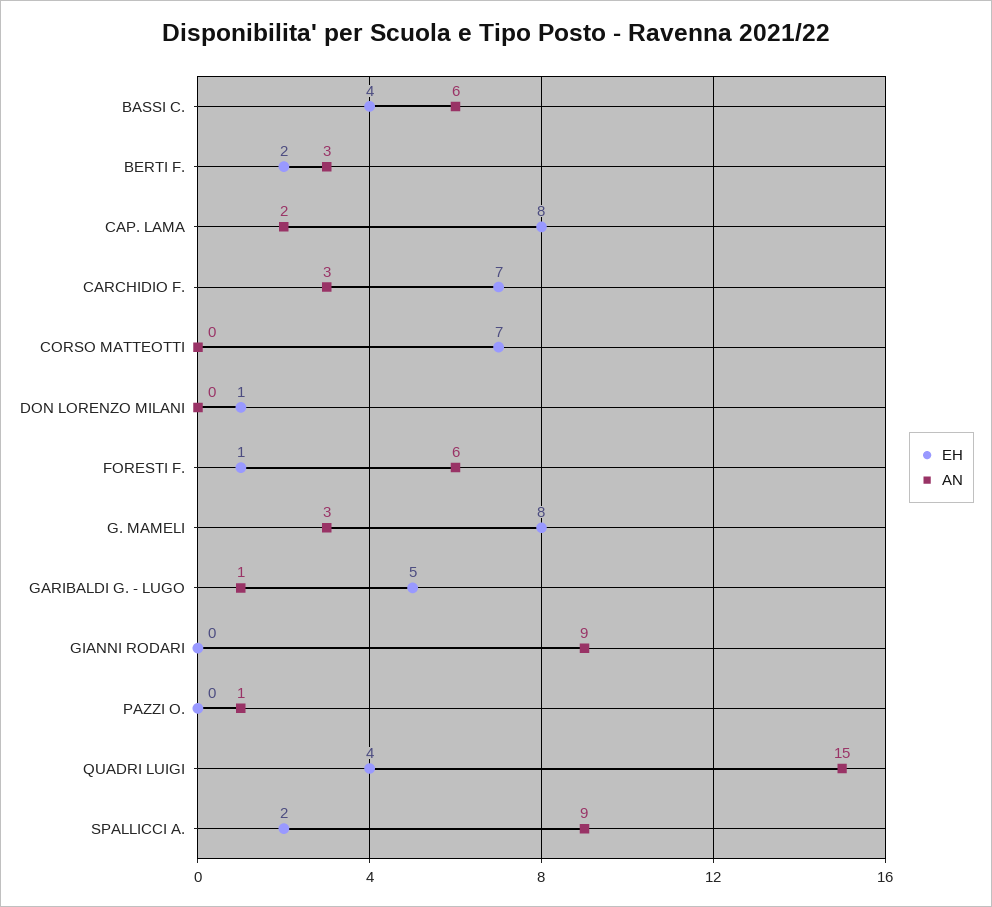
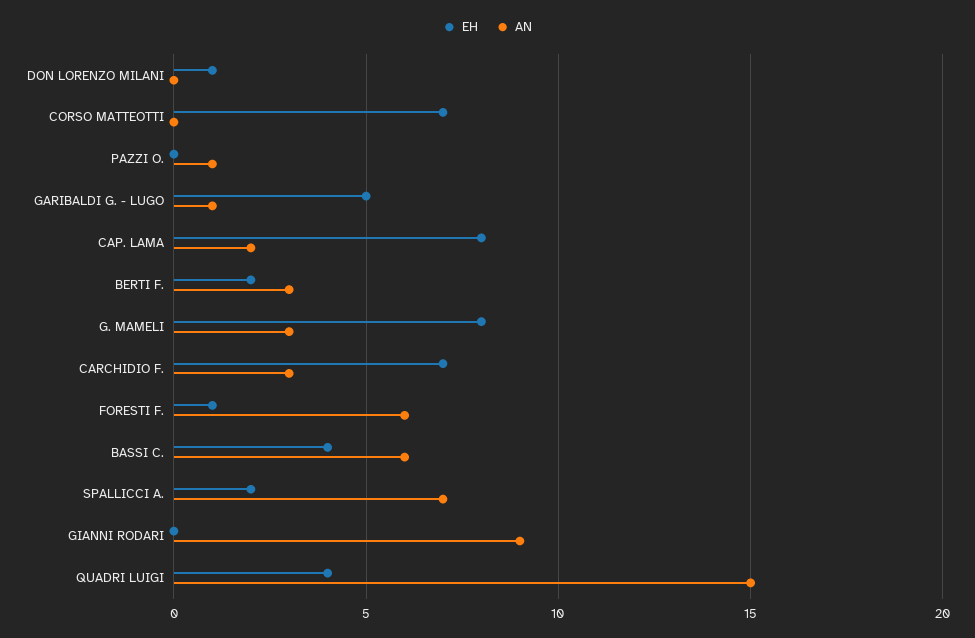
AN, SPALLICCI A.: 9 -> 7

